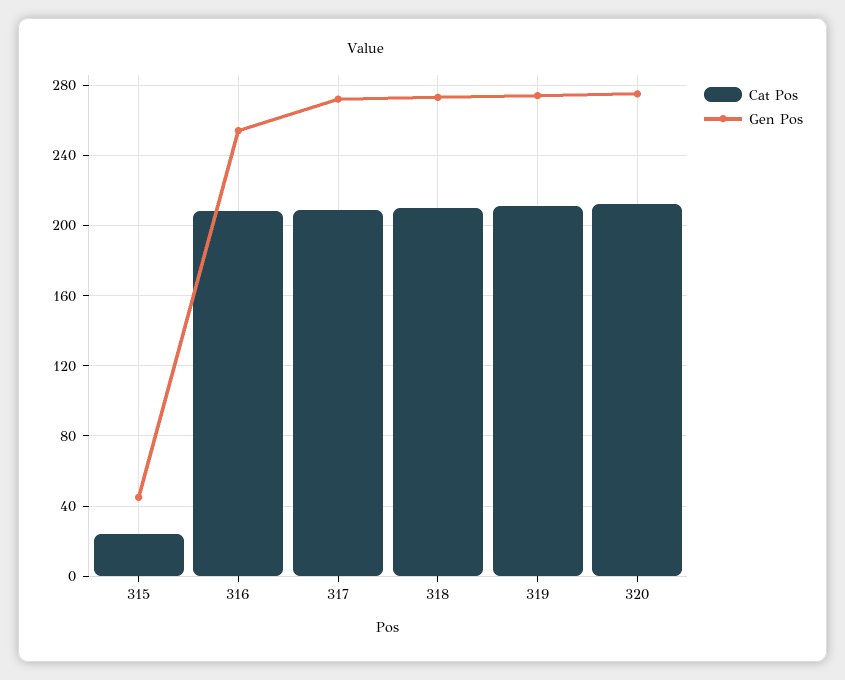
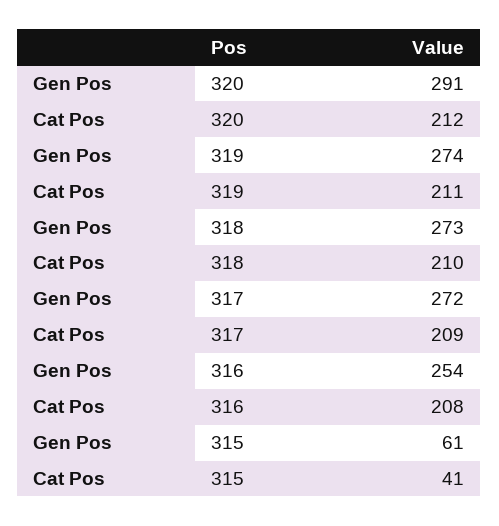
Cat Pos, 315: 25 -> 41
Gen Pos, 315: 45 -> 61
Gen Pos, 320: 275 -> 291

